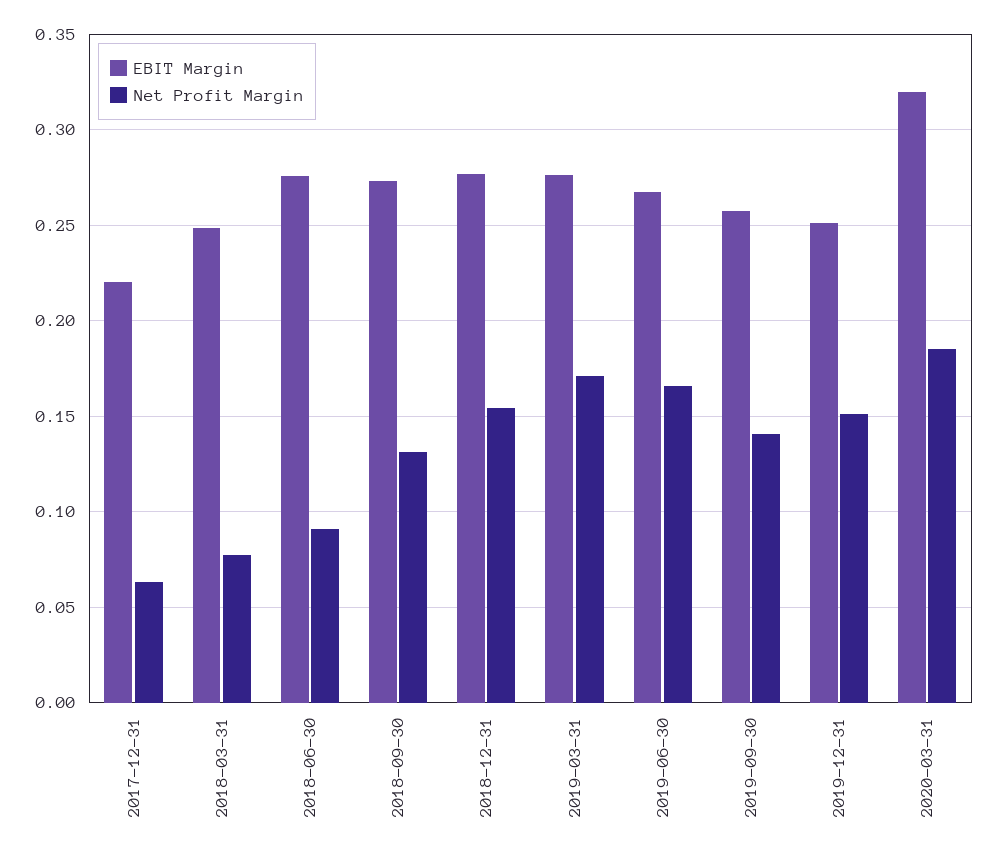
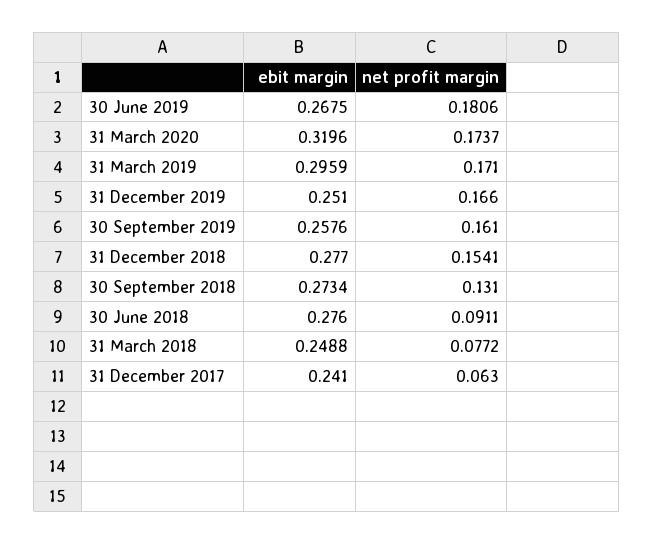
EBIT Margin, 2017-12-31: 0.22 -> 0.241
EBIT Margin, 2019-03-31: 0.275 -> 0.2959
Net Profit Margin, 2019-06-30: 0.165 -> 0.1806
Net Profit Margin, 2019-09-30: 0.14 -> 0.161
Net Profit Margin, 2019-12-31: 0.15 -> 0.166
Net Profit Margin, 2020-03-31: 0.185 -> 0.1737

